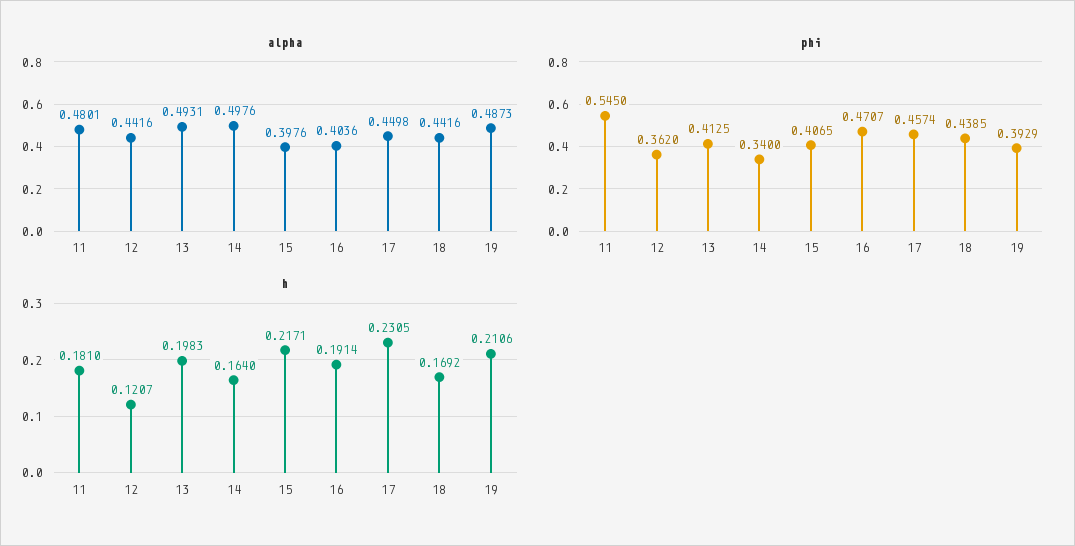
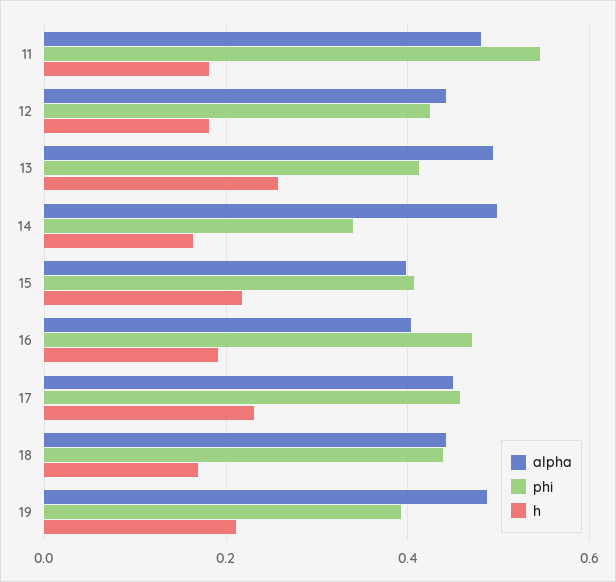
phi, 12: 0.362 -> 0.42
h, 12: 0.1207 -> 0.18
h, 13: 0.1983 -> 0.26

